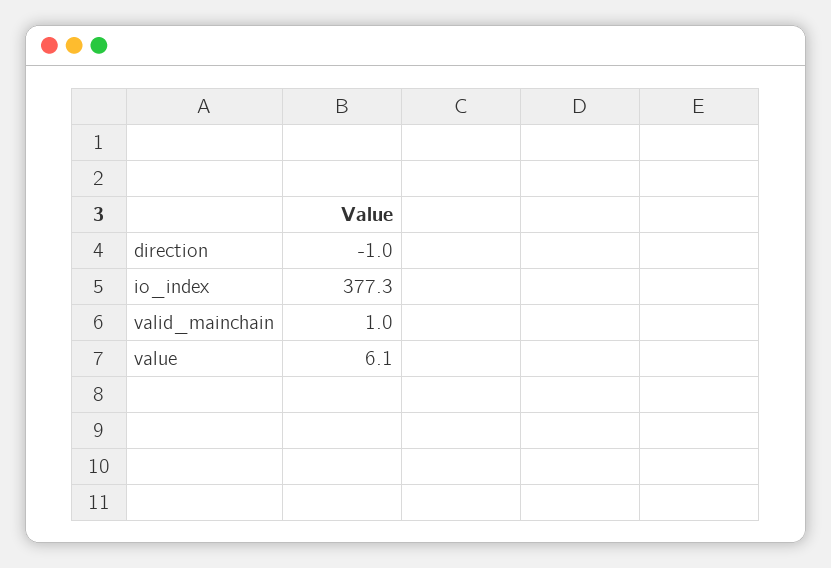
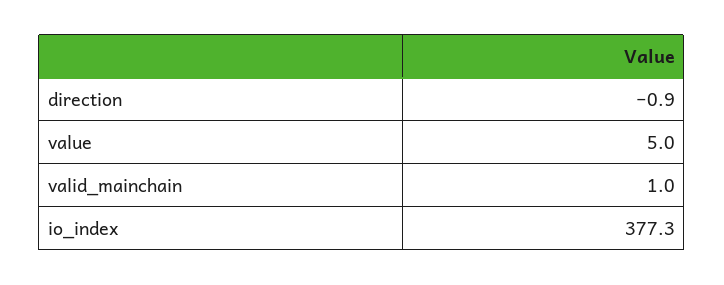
direction: -1 -> -0.9
value: 6.1 -> 5

